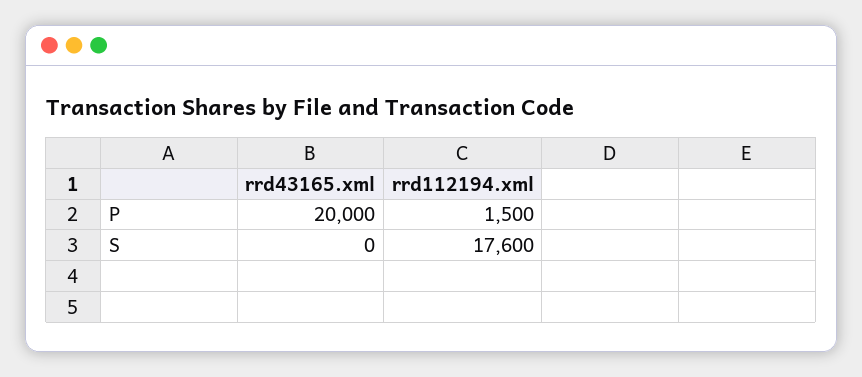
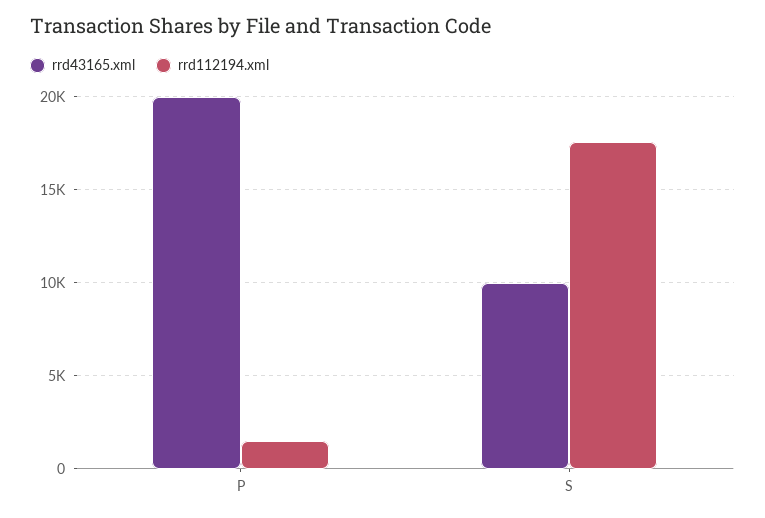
rrd43165.xml, S: 0 -> 10000

